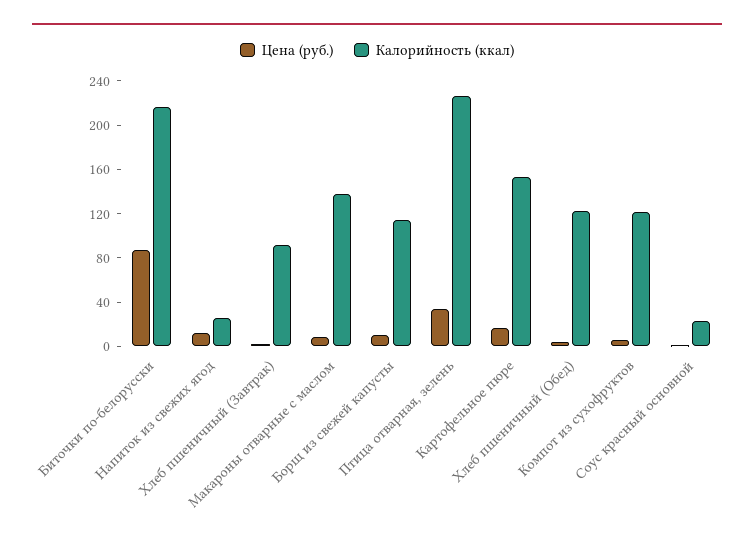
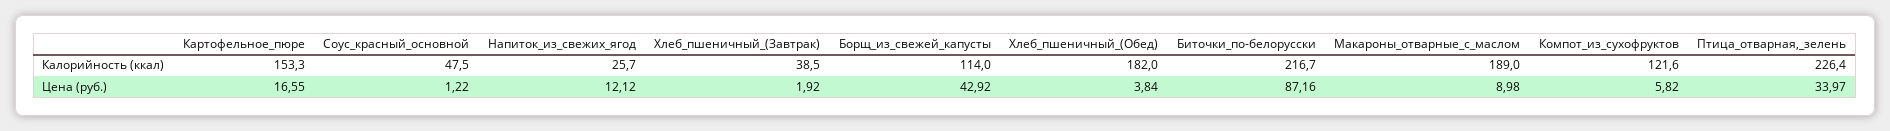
Калорийность (ккал), Хлеб пшеничный (Завтрак): 90 -> 38.5
Калорийность (ккал), Макароны отварные с маслом: 140 -> 189
Цена (руб.), Борщ из свежей капусты: 10 -> 42.92
Калорийность (ккал), Хлеб пшеничный (Обед): 120 -> 182
Калорийность (ккал), Соус красный основной: 20 -> 47.5

